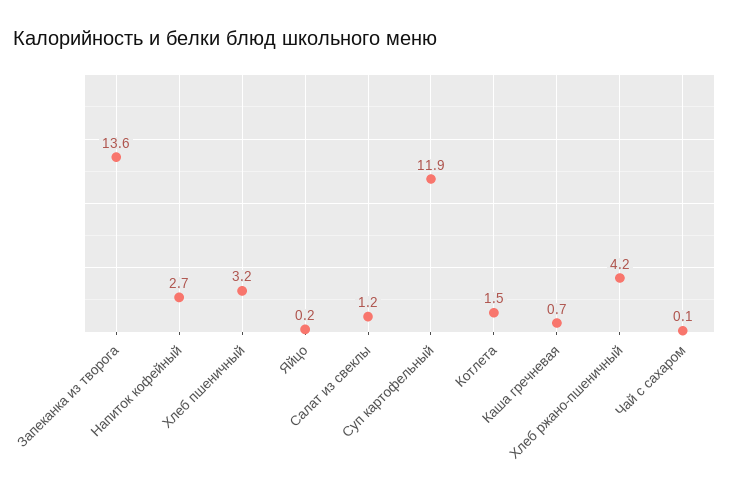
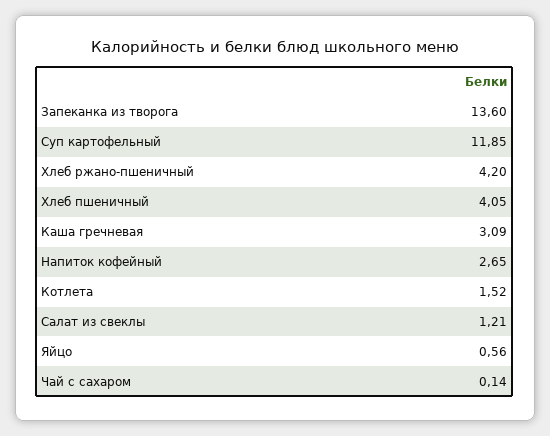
Хлеб пшеничный: 3.2 -> 4.05
Яйцо: 0.2 -> 0.56
Каша гречневая: 0.7 -> 3.09

